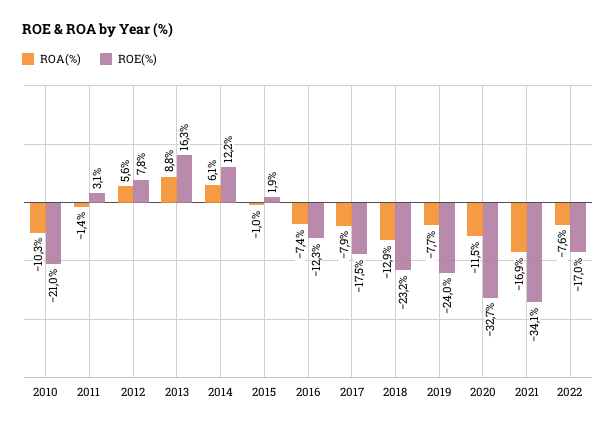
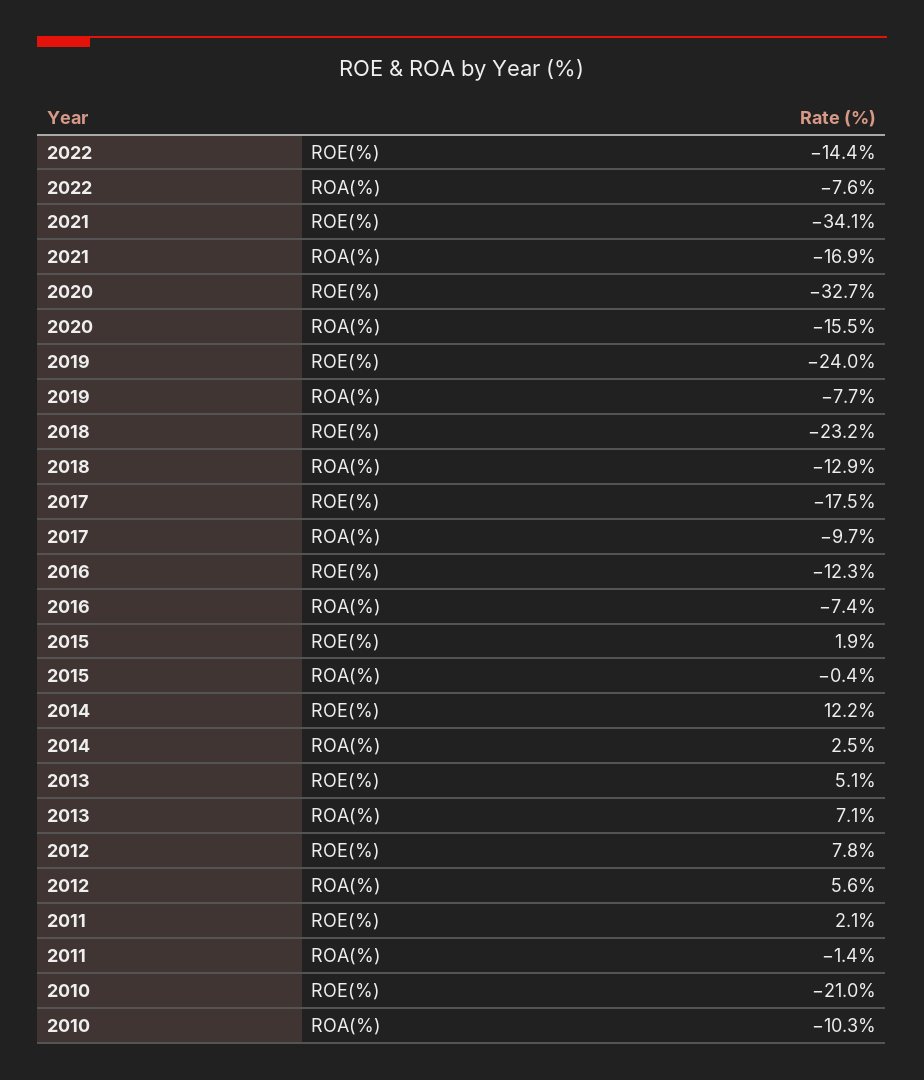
ROE(%), 2011: 3.1 -> 2.1
ROA(%), 2013: 8.8 -> 7.1
ROE(%), 2013: 16.3 -> 5.1
ROA(%), 2014: 6.1 -> 2.5
ROA(%), 2015: -1 -> -0.4
ROA(%), 2017: -7.9 -> -9.7
ROA(%), 2020: -11.5 -> -15.5
ROE(%), 2022: -17 -> -14.4

